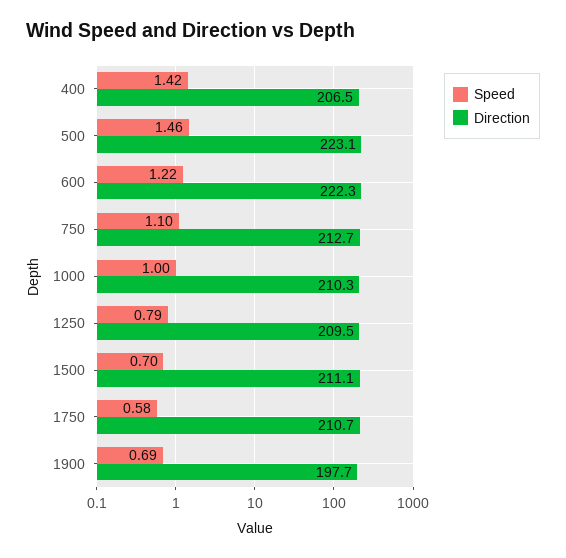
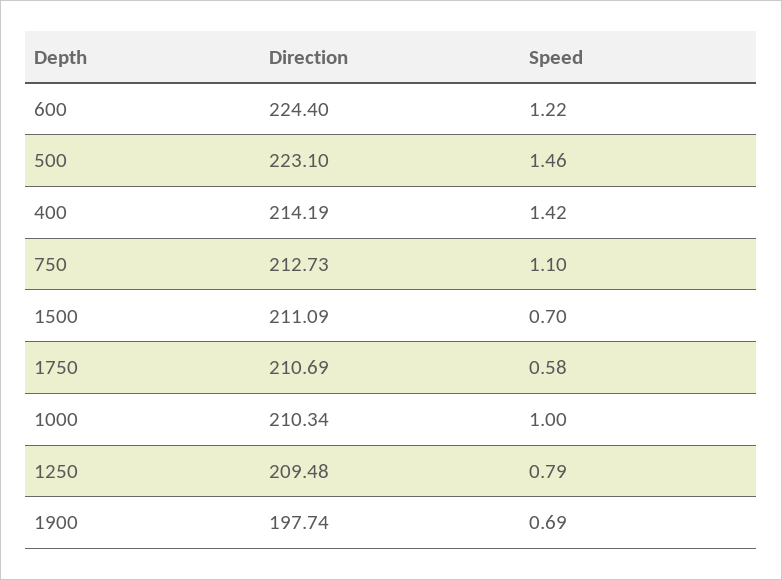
Direction, 400: 206.5 -> 214.19
Direction, 600: 222.3 -> 224.4

